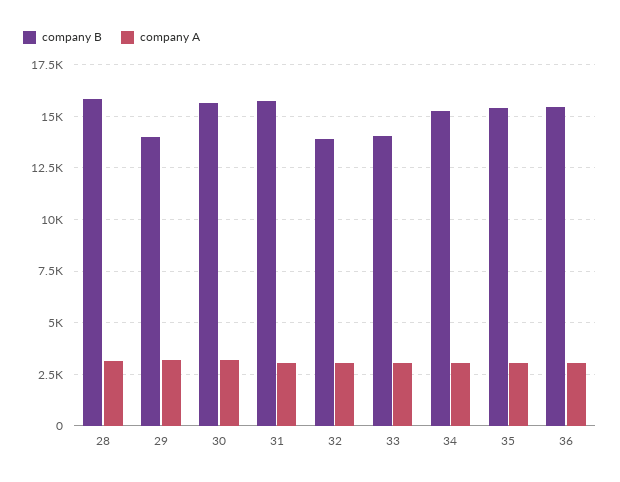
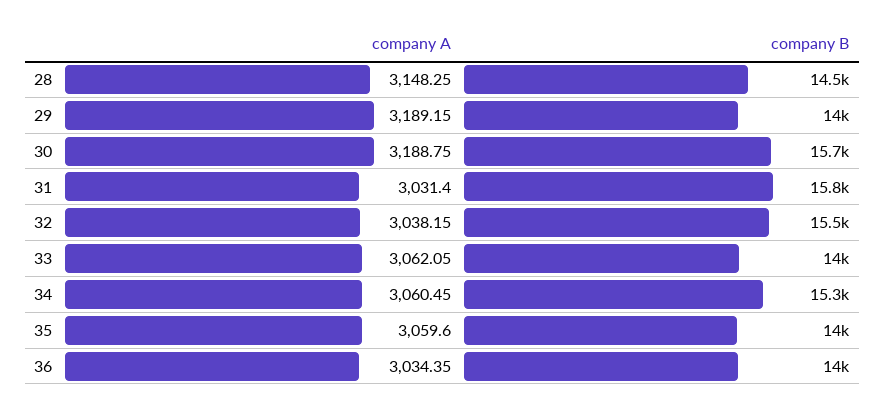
company B, 28: 16000 -> 14500
company B, 32: 14000 -> 15500
company B, 35: 15500 -> 14000
company B, 36: 15500 -> 14000

